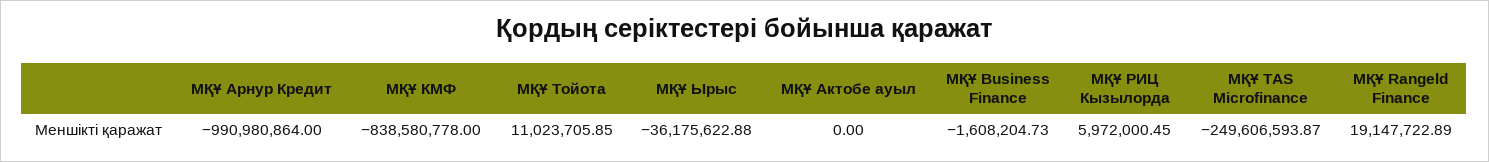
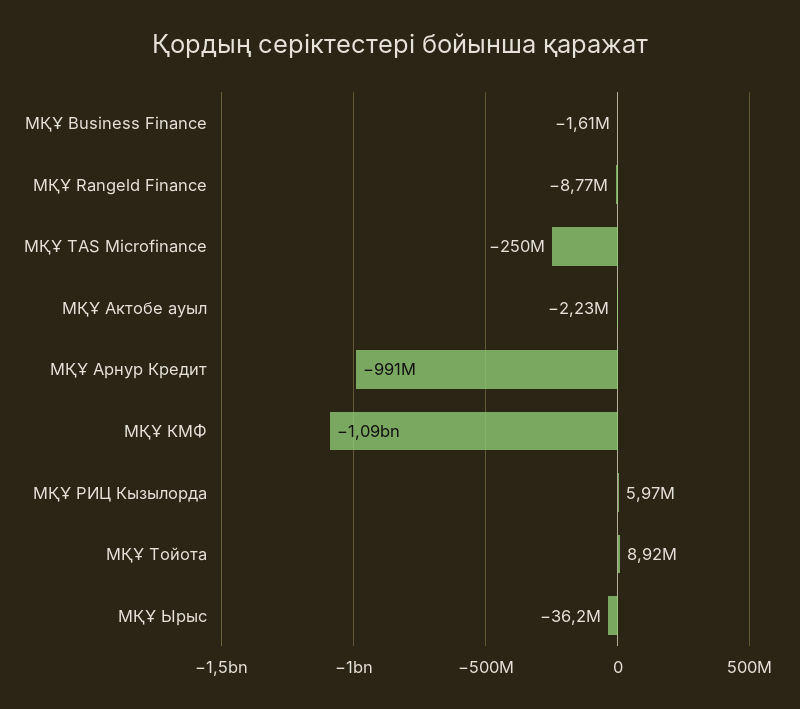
МҚҰ КМФ: -838580778 -> -1090000000
МҚҰ Тойота: 11023705.85 -> 8920000
МҚҰ Актобе ауыл: 0 -> -2230000
МҚҰ Rangeld Finance: 19147722.89 -> -8770000

